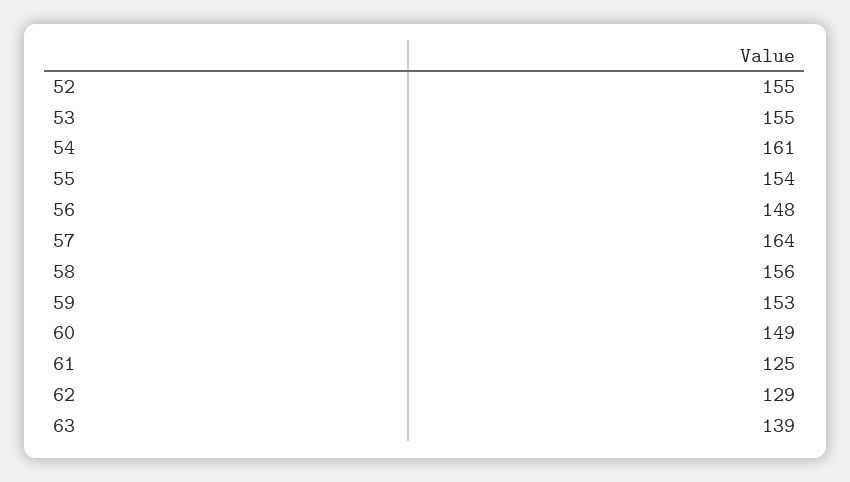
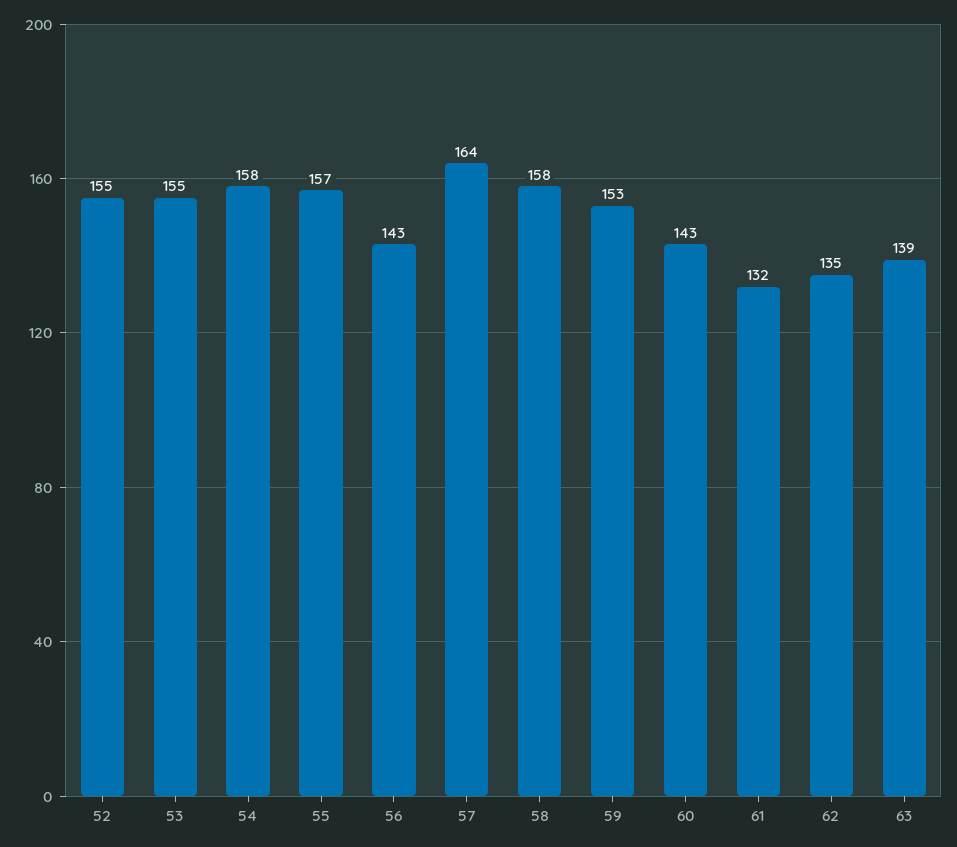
54: 161 -> 158
55: 154 -> 157
56: 148 -> 143
58: 156 -> 158
60: 149 -> 143
61: 125 -> 132
62: 129 -> 135

